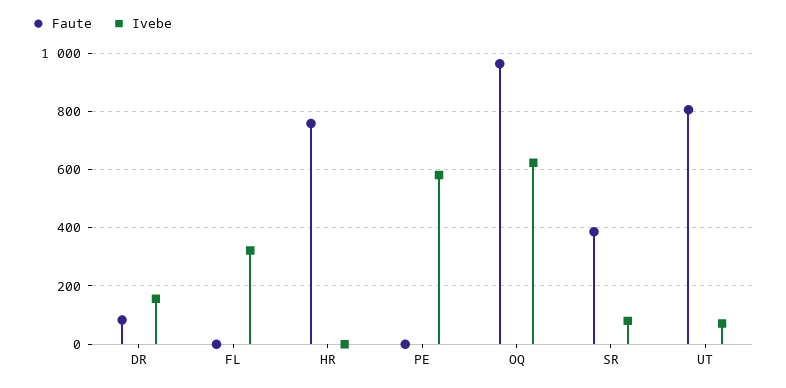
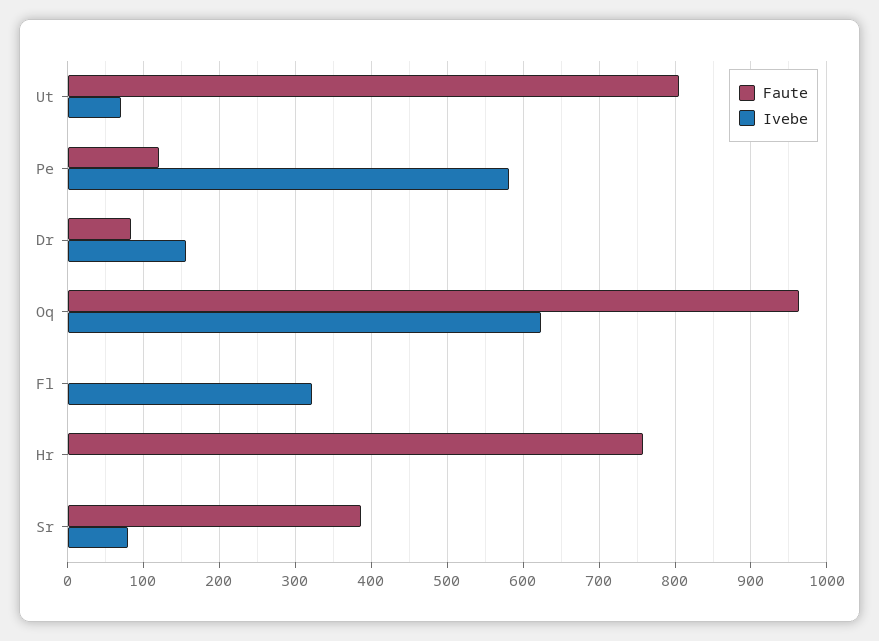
Faute, PE: 0 -> 120

